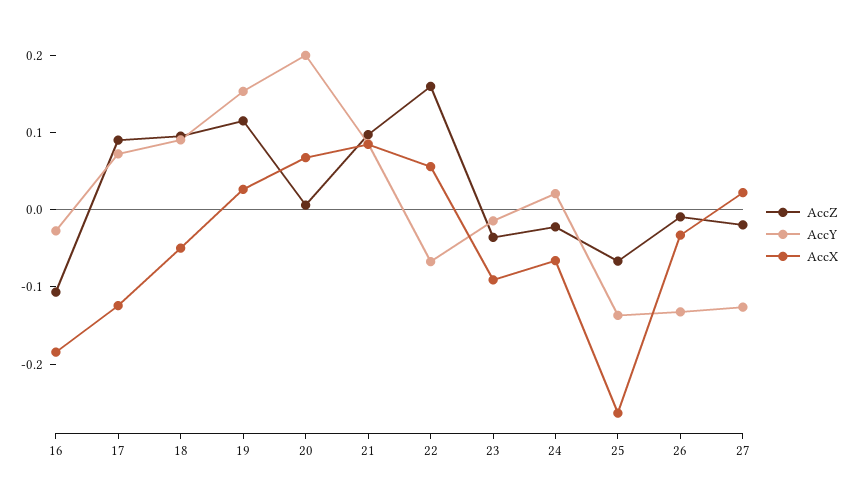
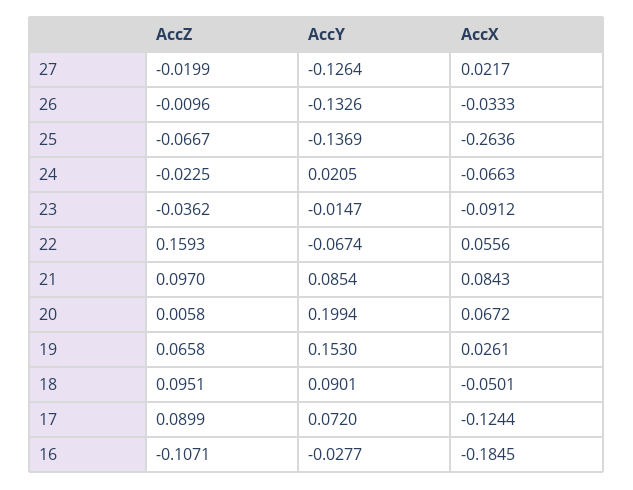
AccZ, 19: 0.12 -> 0.0658

